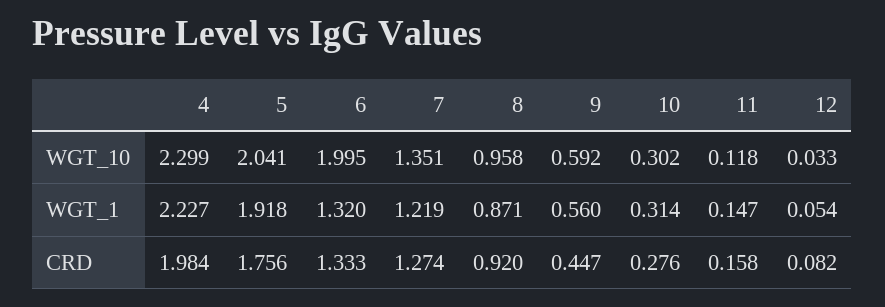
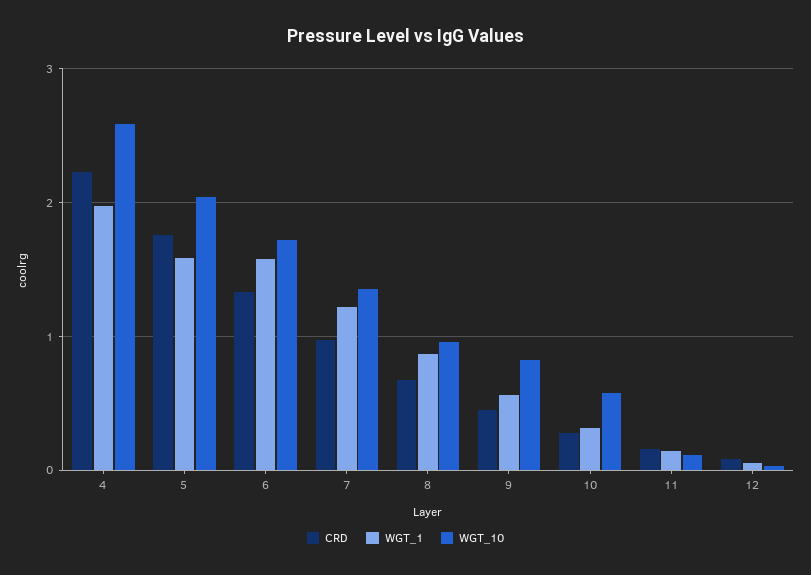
WGT_10, 4: 2.299 -> 2.6
WGT_10, 6: 1.995 -> 1.7
WGT_10, 9: 0.592 -> 0.8
WGT_10, 10: 0.302 -> 0.6
WGT_1, 4: 2.227 -> 2
WGT_1, 5: 1.918 -> 1.6
WGT_1, 6: 1.32 -> 1.6
CRD, 4: 1.984 -> 2.2
CRD, 7: 1.274 -> 1
CRD, 8: 0.92 -> 0.7

